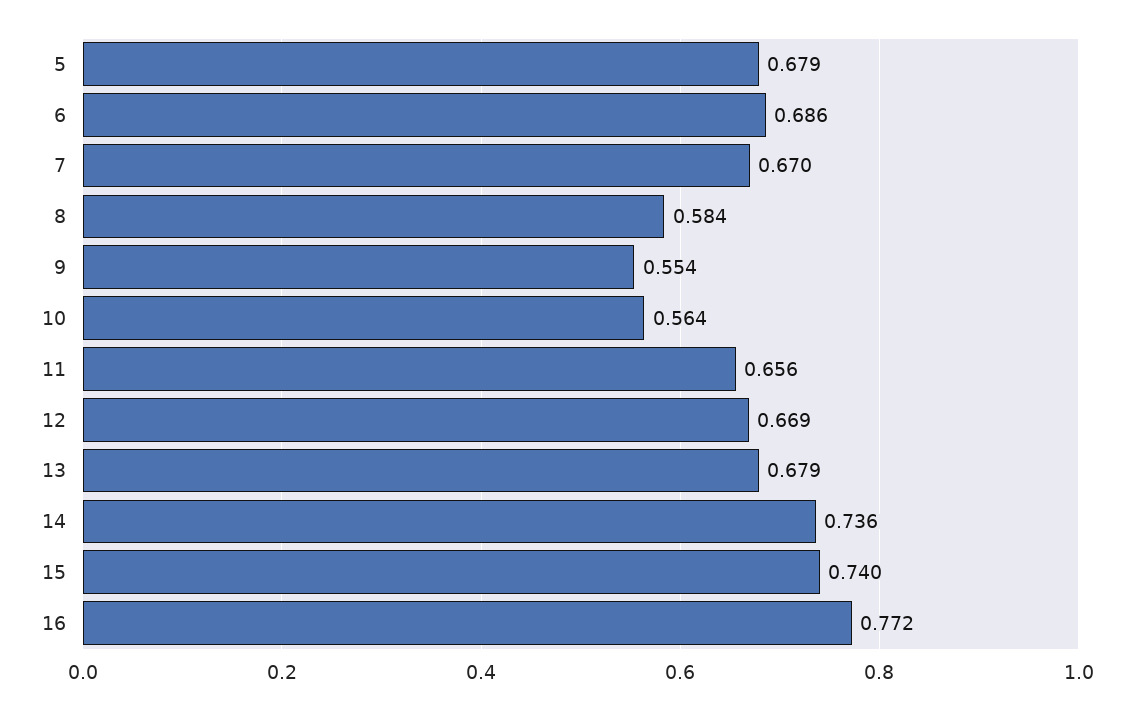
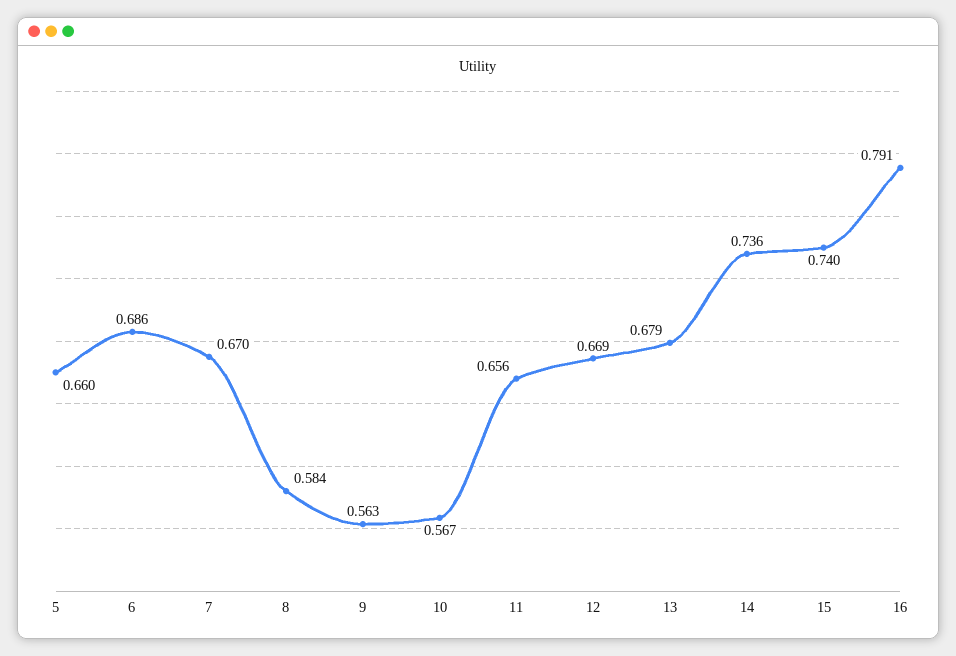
5: 0.679 -> 0.66
9: 0.554 -> 0.563
10: 0.564 -> 0.567
16: 0.772 -> 0.791

